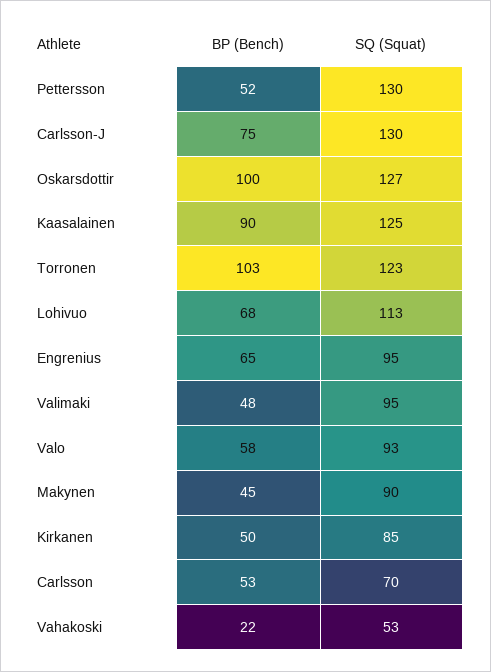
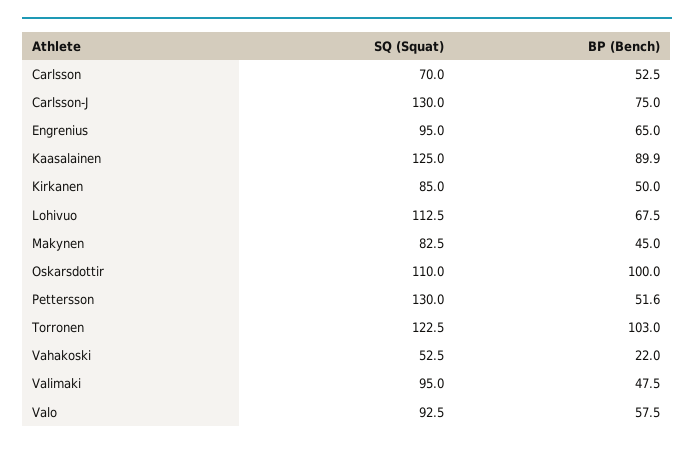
SQ (Squat), Oskarsdottir: 127 -> 110
SQ (Squat), Makynen: 90 -> 82.5

